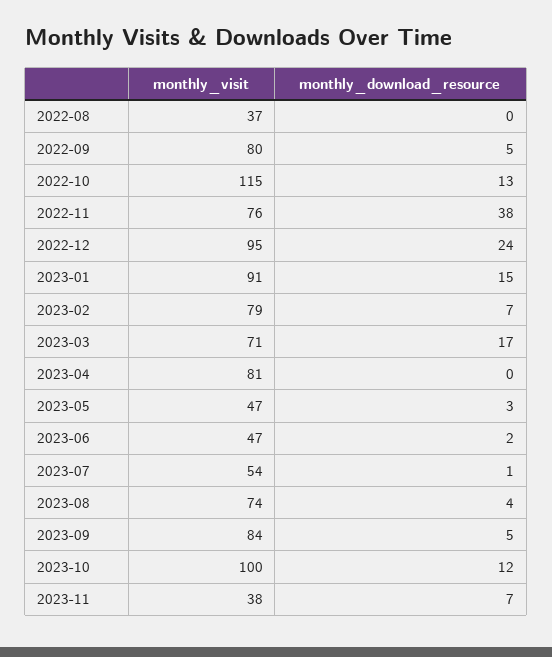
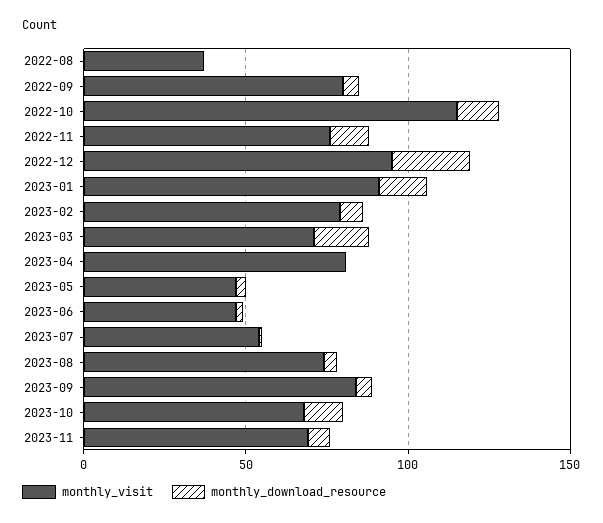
monthly_download_resource, 2022-11: 38 -> 10
monthly_visit, 2023-10: 100 -> 70
monthly_visit, 2023-11: 38 -> 70

